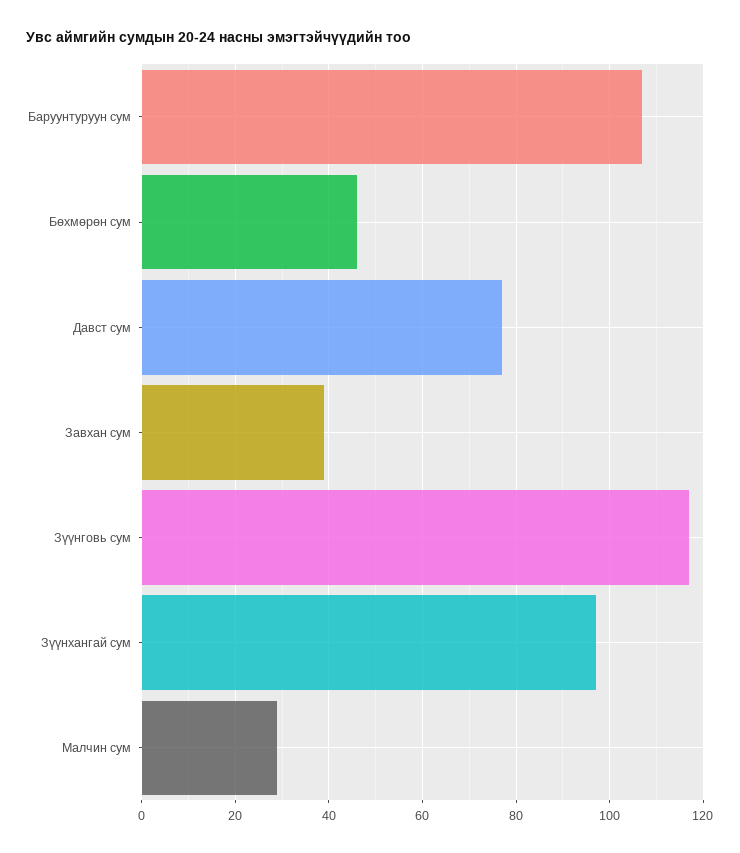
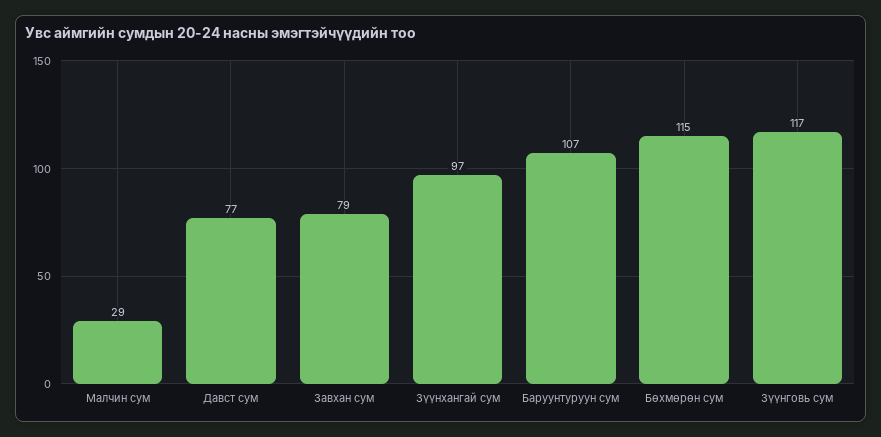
Бөхмөрөн сум: 45 -> 115
Завхан сум: 40 -> 79

